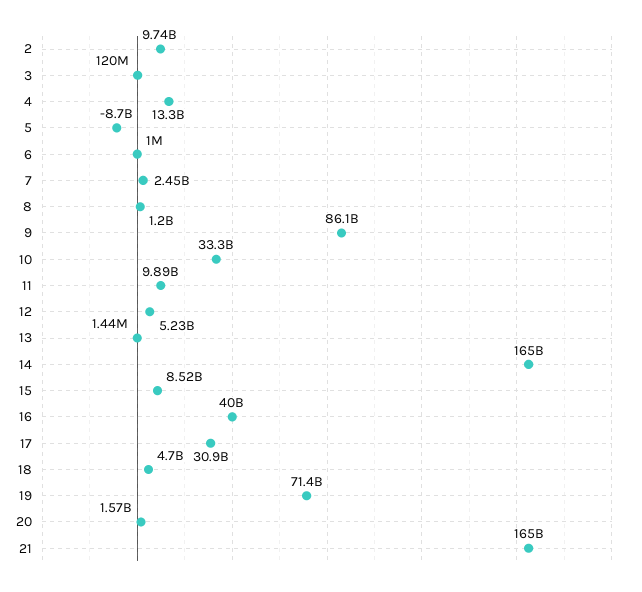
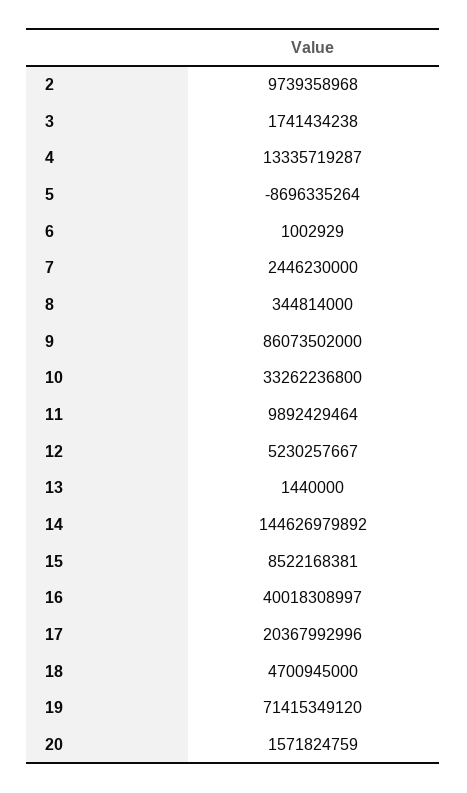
3: 120000000 -> 1741434238
8: 1200000000 -> 344814000
14: 165000000000 -> 144626979892
17: 30900000000 -> 20367992996
21: 165000000000 -> none

